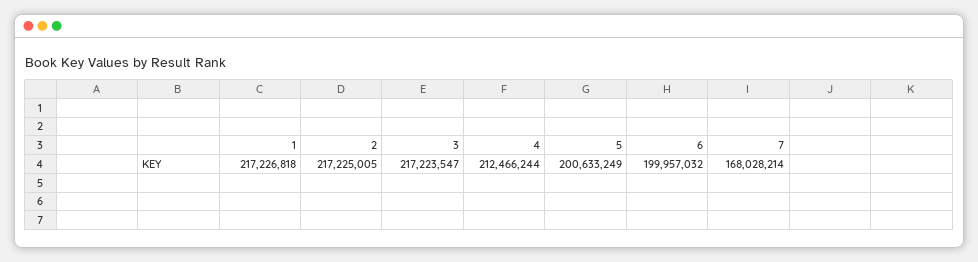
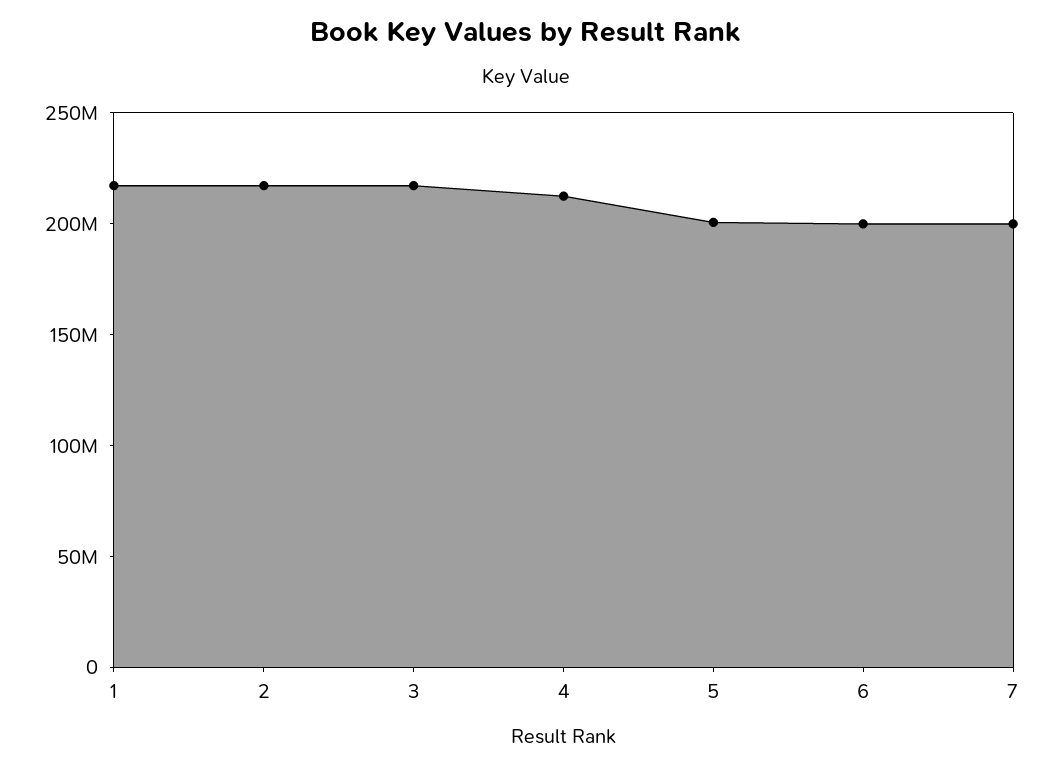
7: 168028214 -> 200000000

